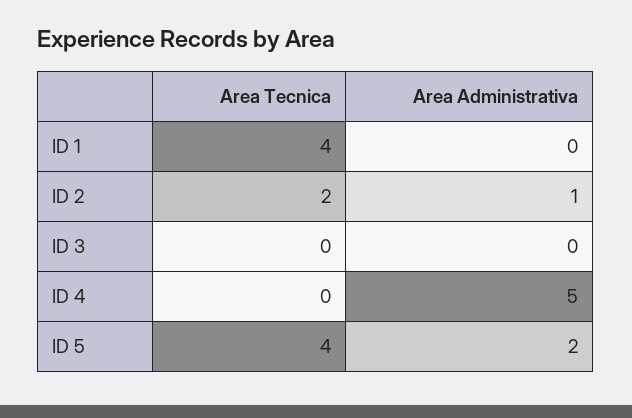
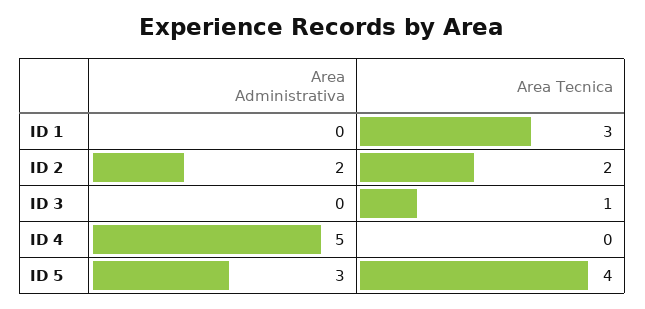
Area Tecnica, ID 1: 4 -> 3
Area Administrativa, ID 2: 1 -> 2
Area Tecnica, ID 3: 0 -> 1
Area Administrativa, ID 5: 2 -> 3

